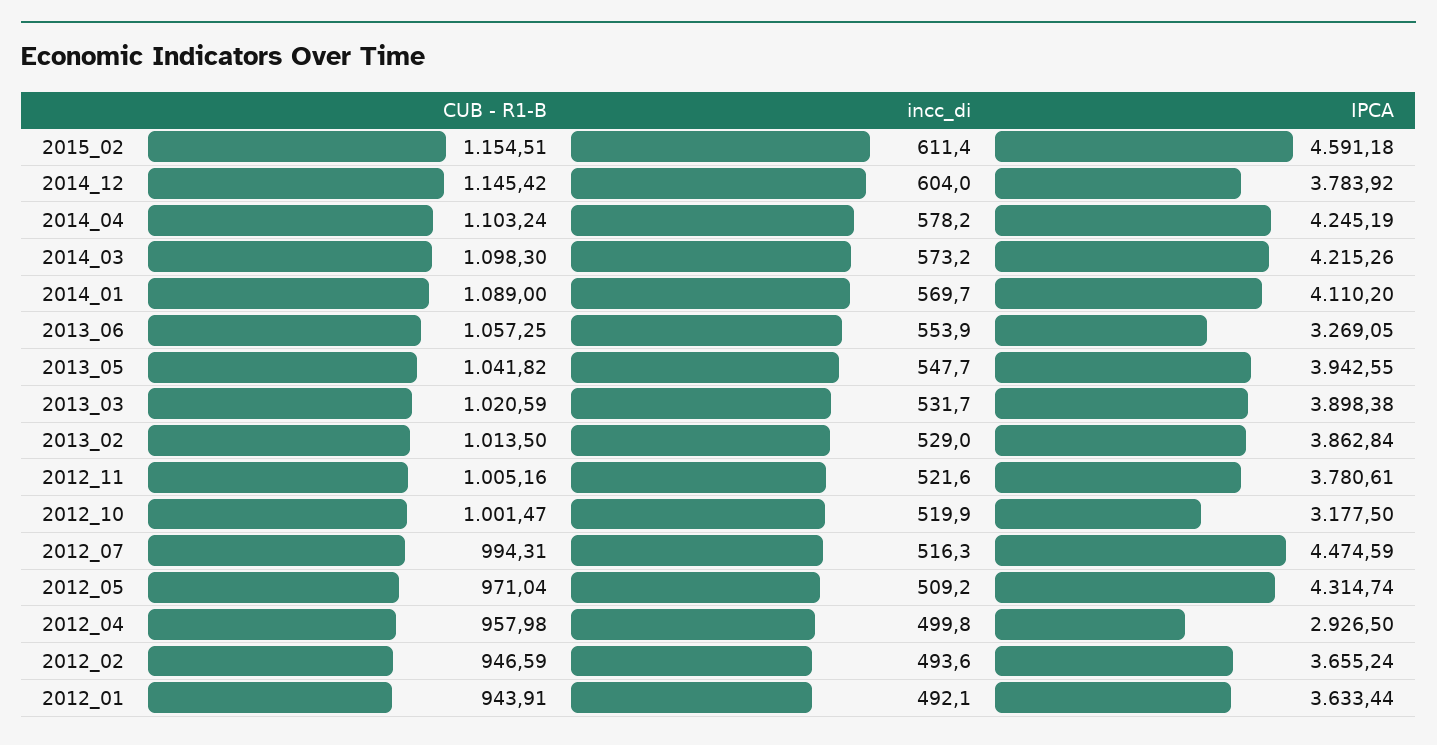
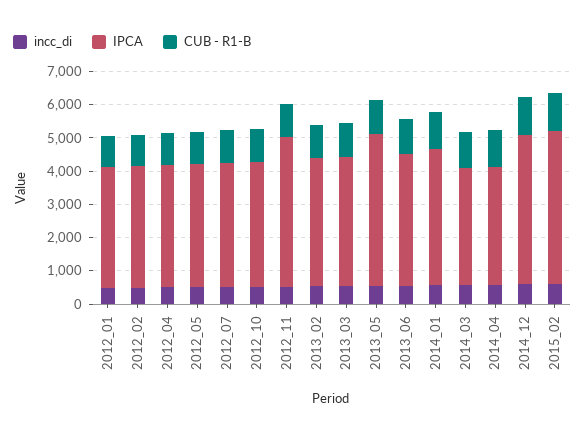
IPCA, 2014_12: 3783.92 -> 4500
IPCA, 2014_04: 4245.19 -> 3500
IPCA, 2014_03: 4215.26 -> 3500
IPCA, 2013_06: 3269.05 -> 4000
IPCA, 2013_05: 3942.55 -> 4500
IPCA, 2012_11: 3780.61 -> 4500
IPCA, 2012_10: 3177.5 -> 3750
IPCA, 2012_07: 4474.59 -> 3750
IPCA, 2012_05: 4314.74 -> 3750
IPCA, 2012_04: 2926.5 -> 3750

